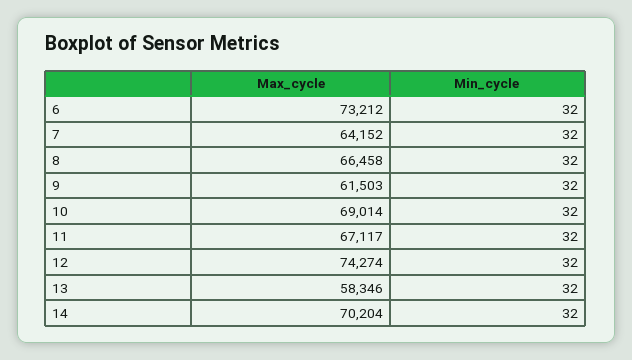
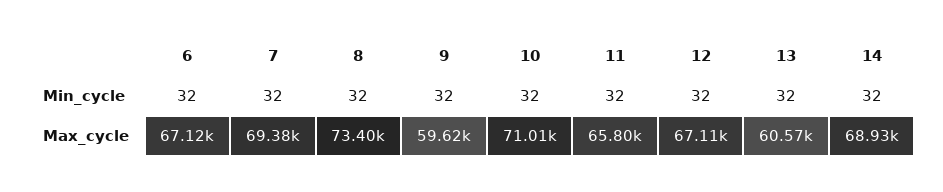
Max_cycle, 6: 73212 -> 67120
Max_cycle, 7: 64152 -> 69380
Max_cycle, 8: 66458 -> 73400
Max_cycle, 9: 61503 -> 59620
Max_cycle, 10: 69014 -> 71010
Max_cycle, 11: 67117 -> 65800
Max_cycle, 12: 74274 -> 67110
Max_cycle, 13: 58346 -> 60570
Max_cycle, 14: 70204 -> 68930

